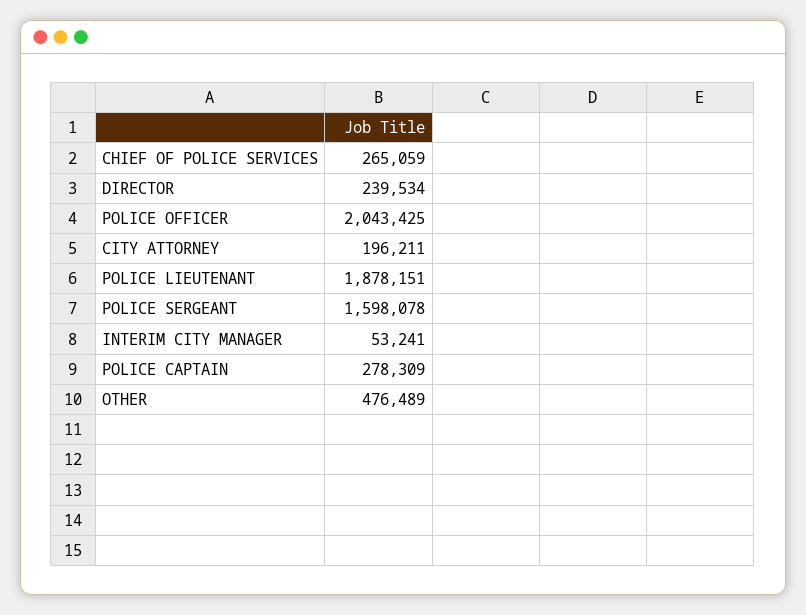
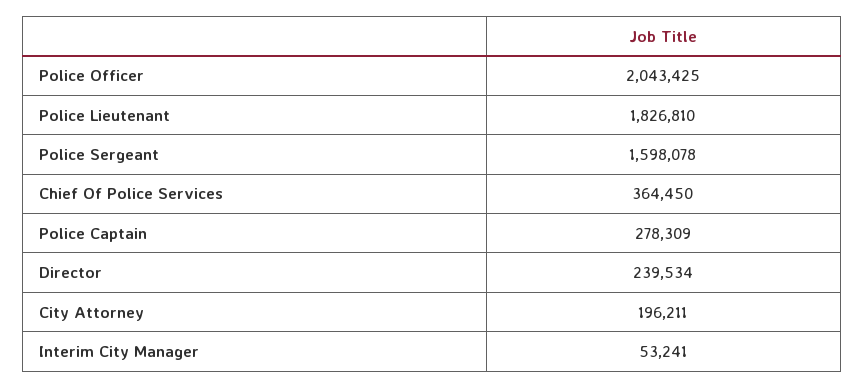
CHIEF OF POLICE SERVICES: 265059 -> 364450
POLICE LIEUTENANT: 1878151 -> 1826810
OTHER: 476489 -> none

